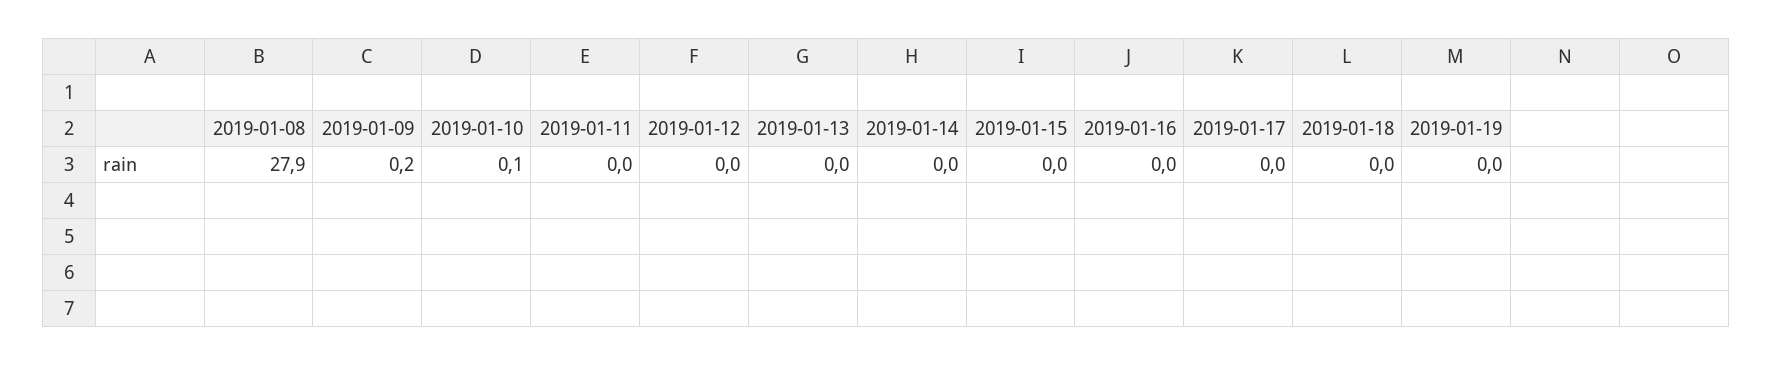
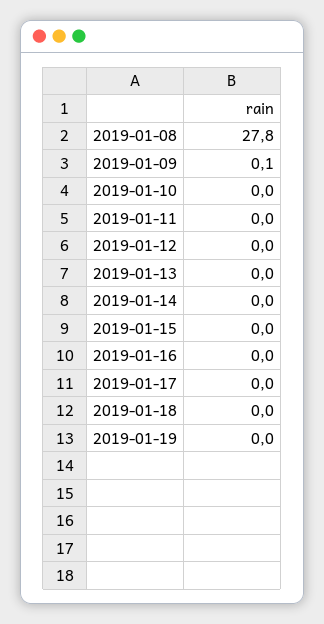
2019-01-08: 27.9 -> 27.8
2019-01-09: 0.2 -> 0.1
2019-01-10: 0.1 -> 0

